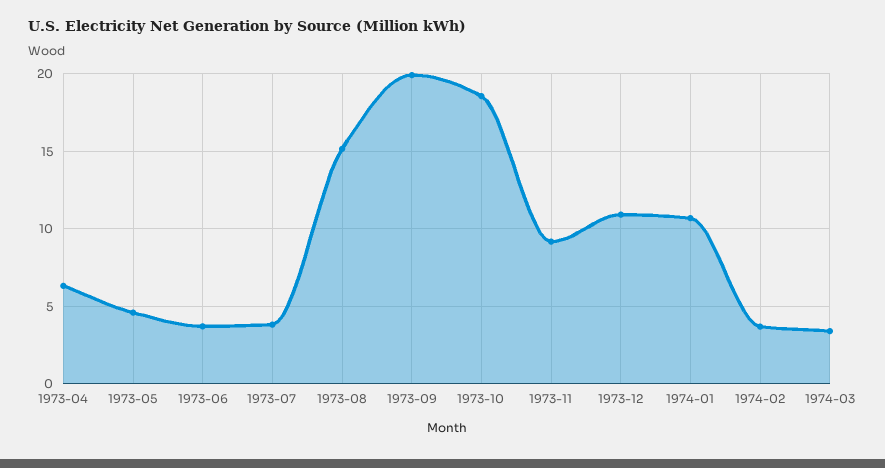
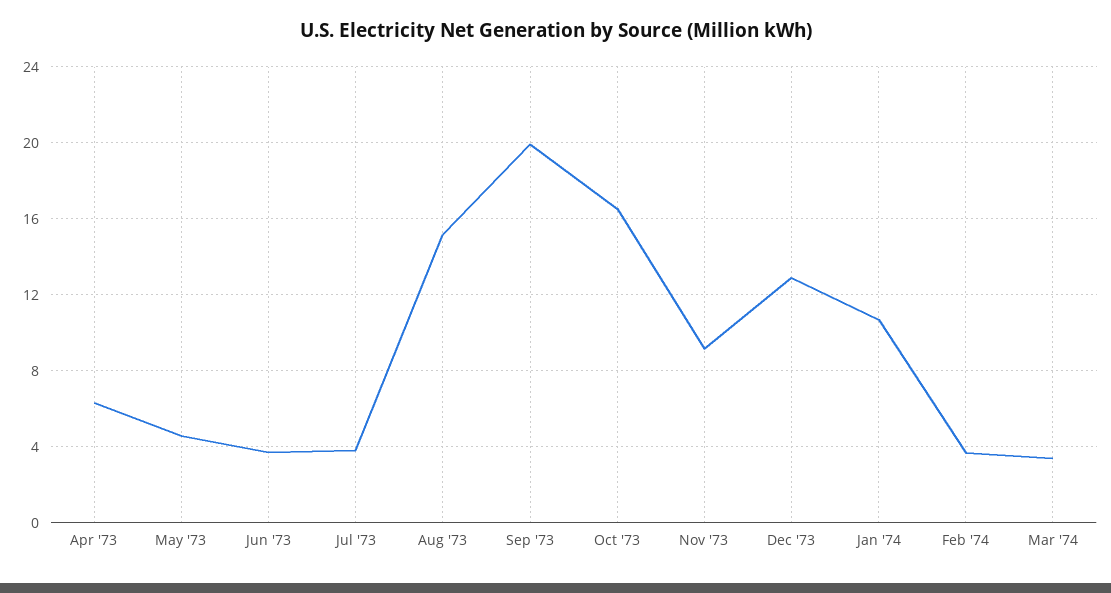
1973-10: 18.5 -> 16.5
1973-12: 11 -> 13

